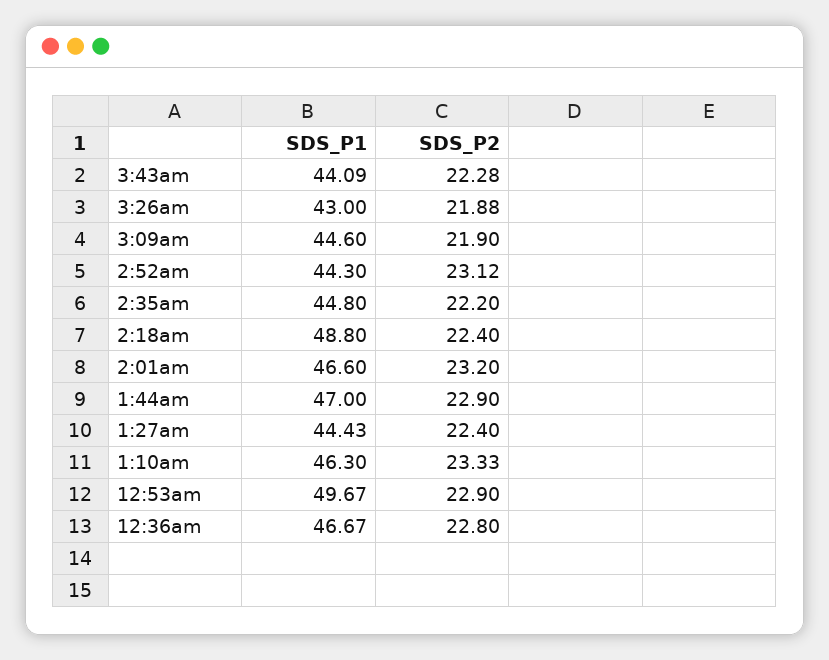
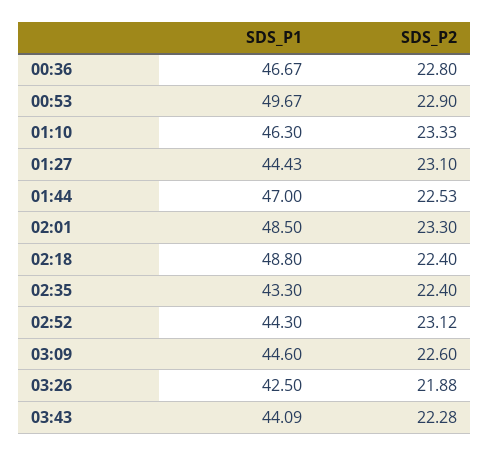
SDS_P1, 3:26am: 43 -> 42.5
SDS_P2, 3:09am: 21.9 -> 22.6
SDS_P1, 2:35am: 44.8 -> 43.3
SDS_P2, 2:35am: 22.2 -> 22.4
SDS_P1, 2:01am: 46.6 -> 48.5
SDS_P2, 2:01am: 23.2 -> 23.3
SDS_P2, 1:44am: 22.9 -> 22.53
SDS_P2, 1:27am: 22.4 -> 23.1

